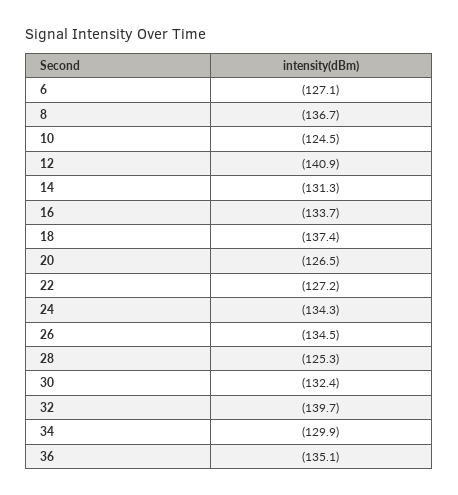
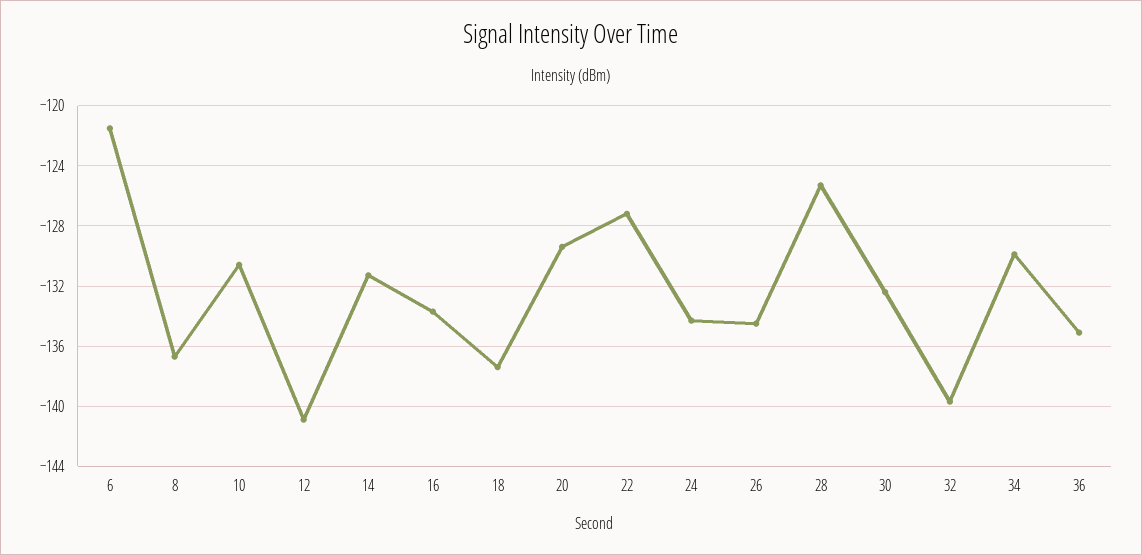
6: -127.1 -> -121.5
10: -124.5 -> -130.5
20: -126.5 -> -129.5

